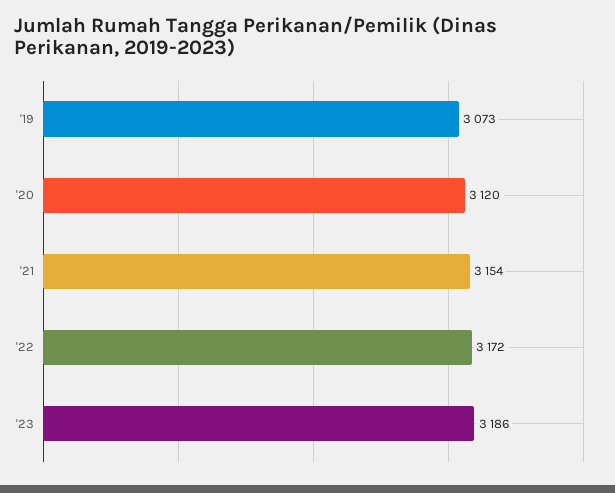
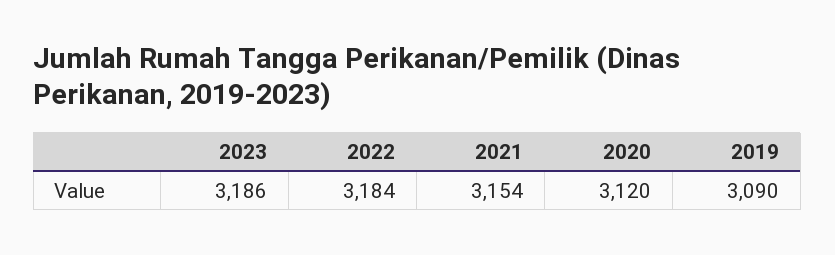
'19: 3073 -> 3090
'22: 3172 -> 3184

